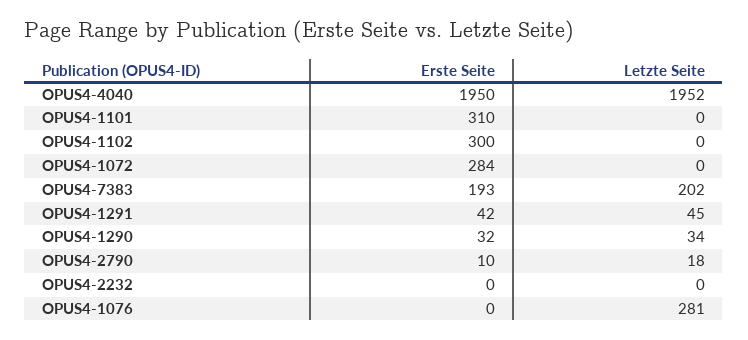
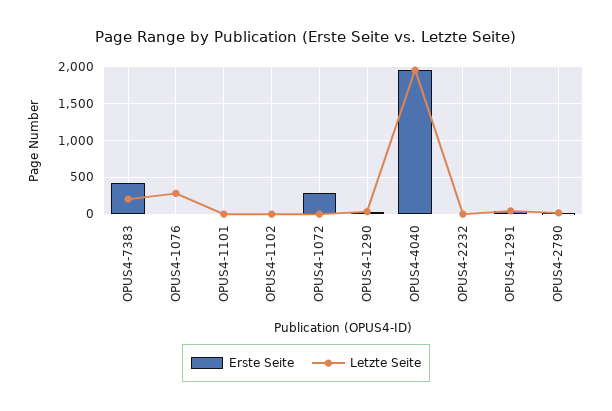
Erste Seite, OPUS4-1101: 310 -> 0
Erste Seite, OPUS4-1102: 300 -> 0
Erste Seite, OPUS4-7383: 193 -> 400

